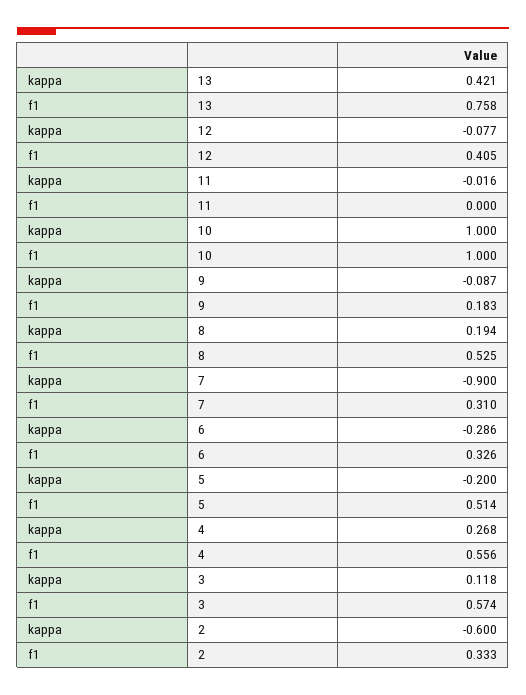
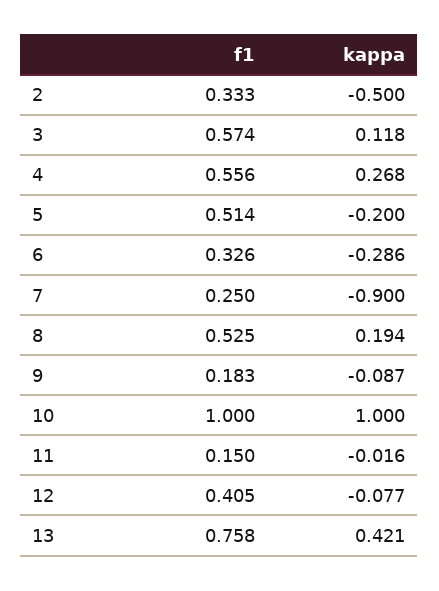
f1, 11: 0 -> 0.15
f1, 7: 0.31 -> 0.25
kappa, 2: -0.6 -> -0.5

